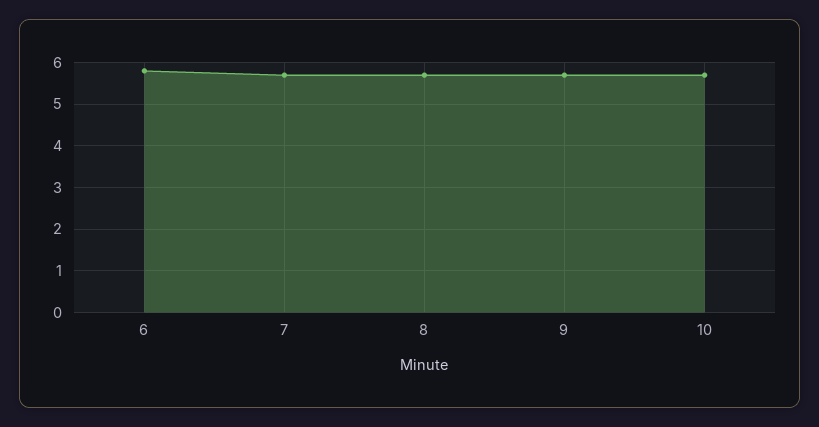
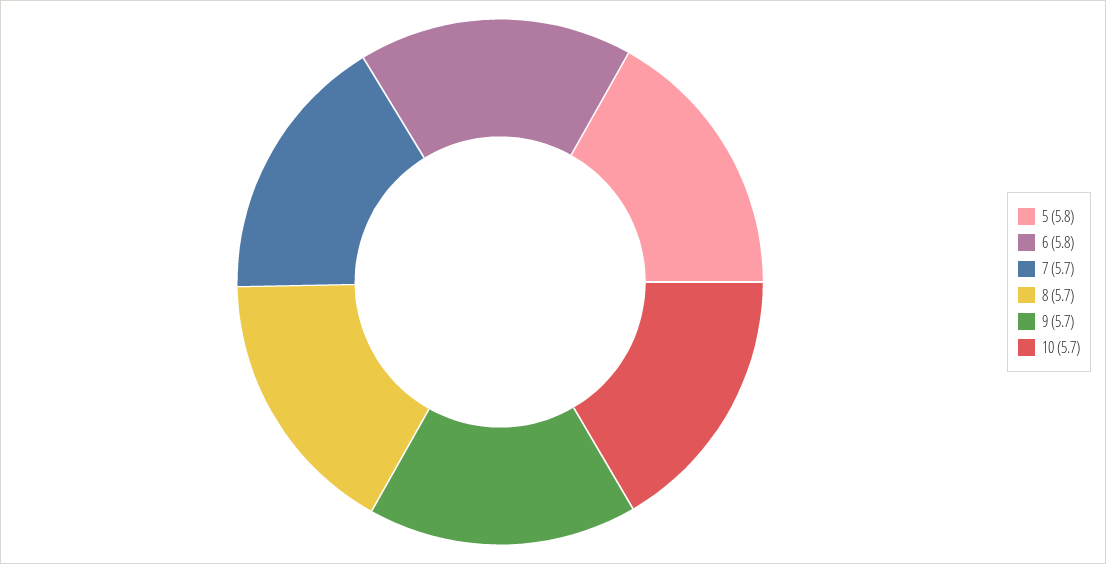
5: none -> 5.8

